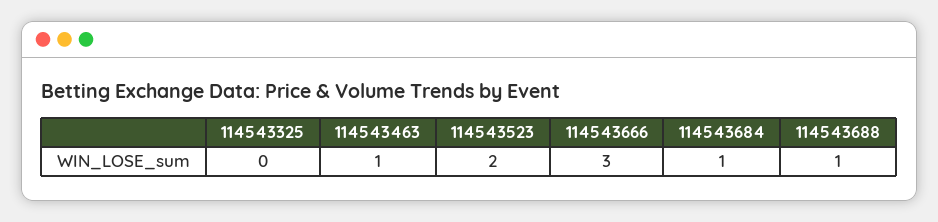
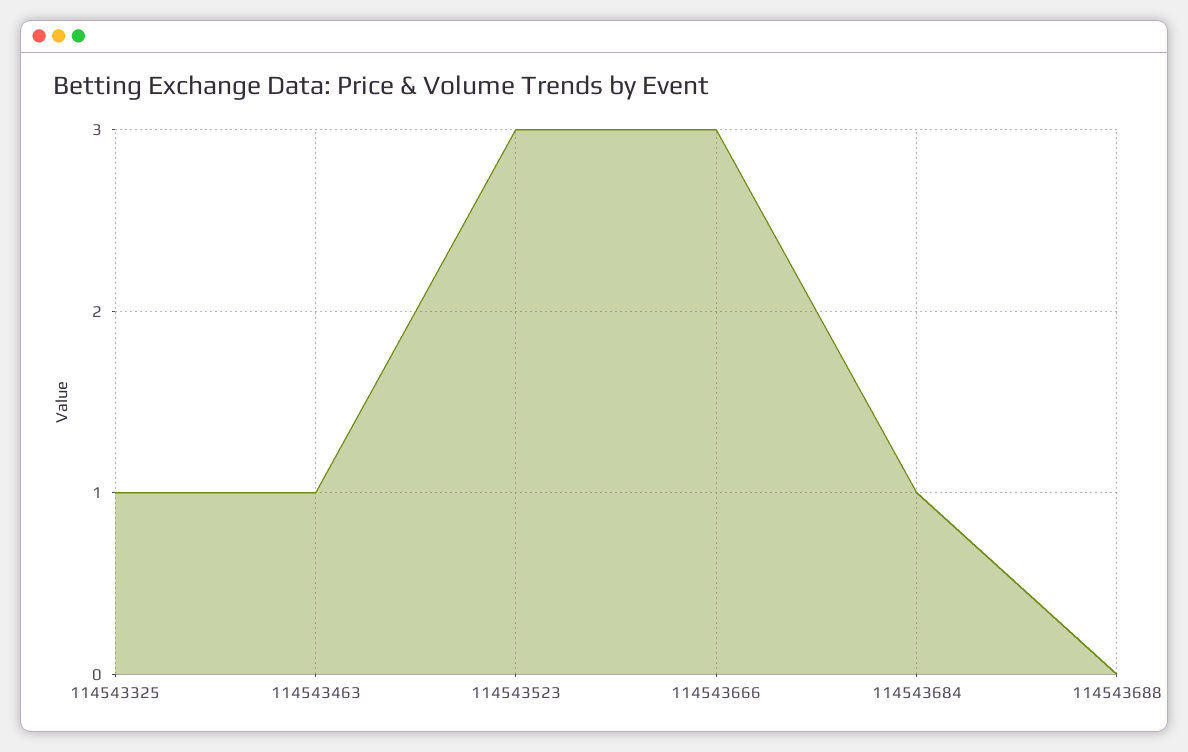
114543325: 0 -> 1
114543523: 2 -> 3
114543688: 1 -> 0

